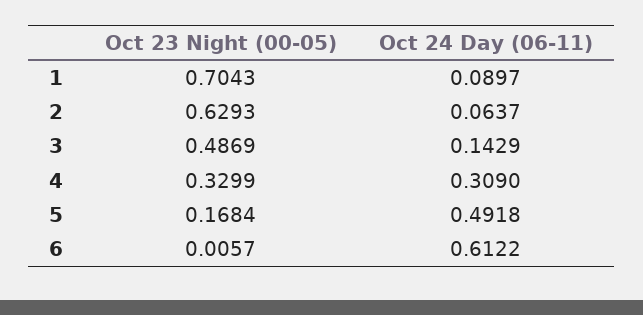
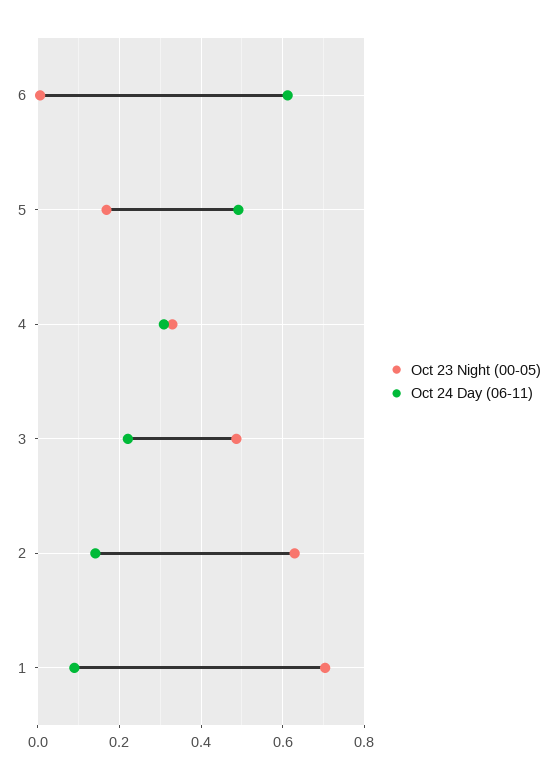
Oct 24 Day (06-11), 2: 0.0637 -> 0.14
Oct 24 Day (06-11), 3: 0.1429 -> 0.22

